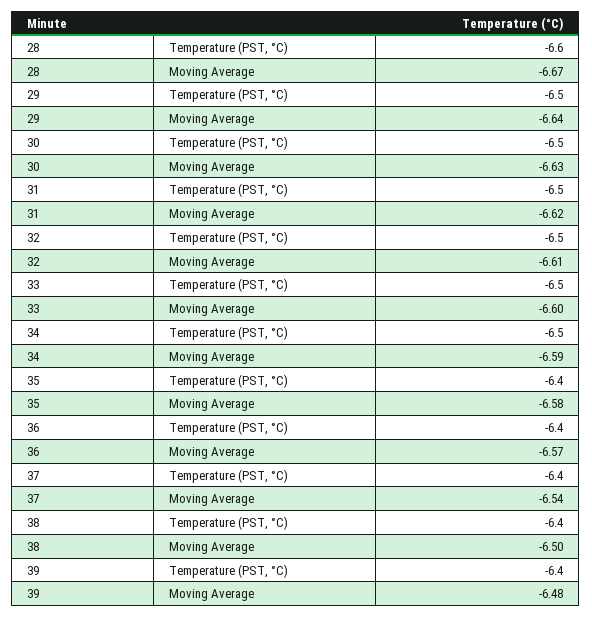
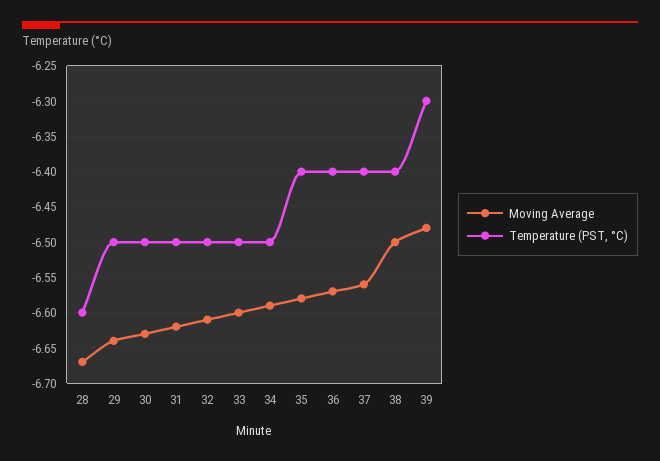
Moving Average, 37: -6.54 -> -6.56
Temperature (PST, °C), 39: -6.4 -> -6.3

